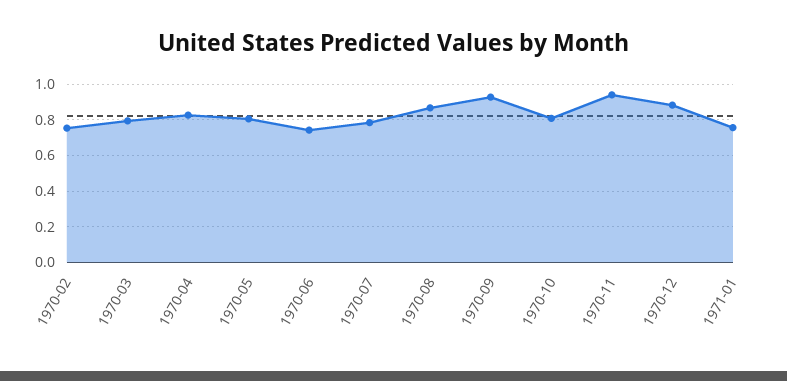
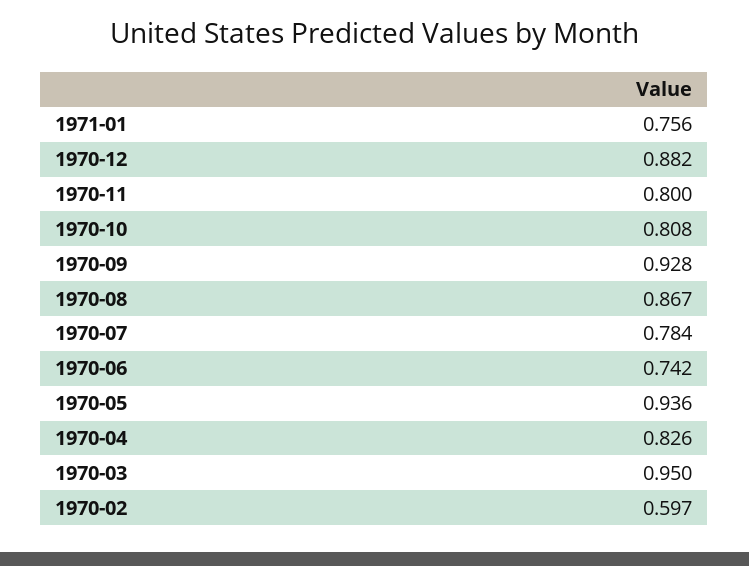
1970-02: 0.75 -> 0.597
1970-03: 0.8 -> 0.95
1970-05: 0.8 -> 0.936
1970-11: 0.95 -> 0.8

